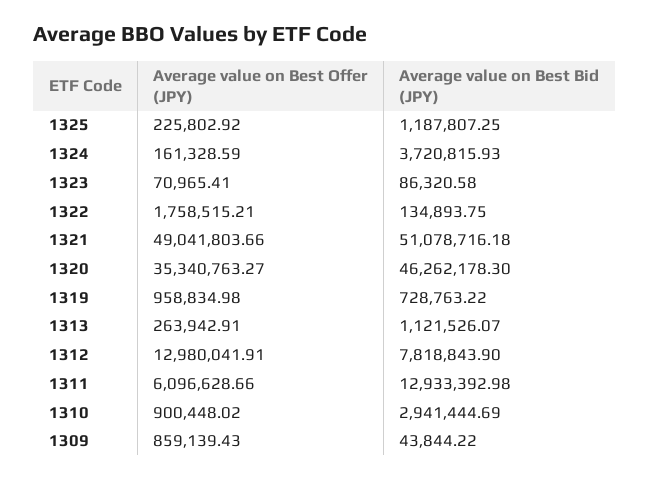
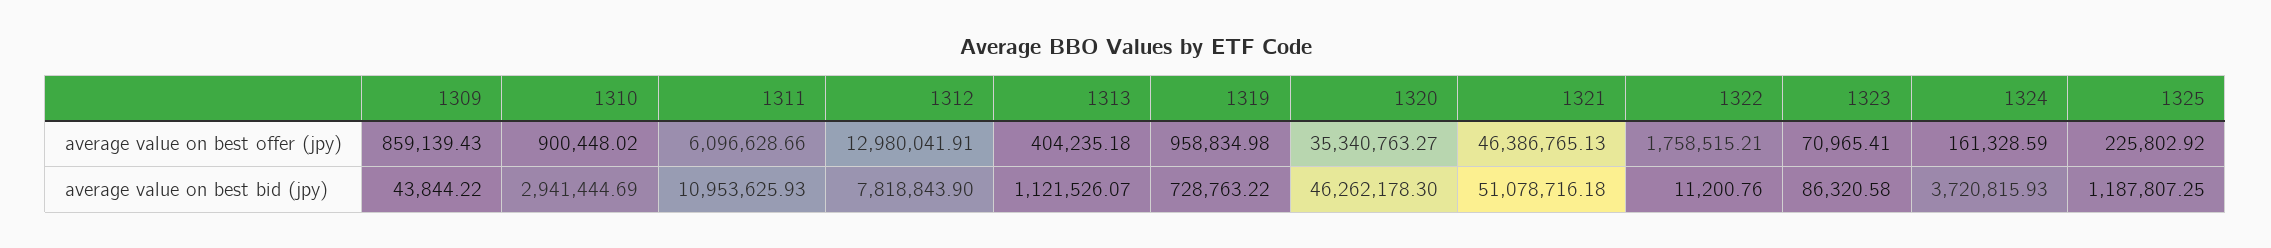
Average value on Best Bid (JPY), 1322: 134893.75 -> 11200.76
Average value on Best Offer (JPY), 1321: 49041803.66 -> 46386765.13
Average value on Best Offer (JPY), 1313: 263942.91 -> 404235.18
Average value on Best Bid (JPY), 1311: 12933392.98 -> 10953625.93

